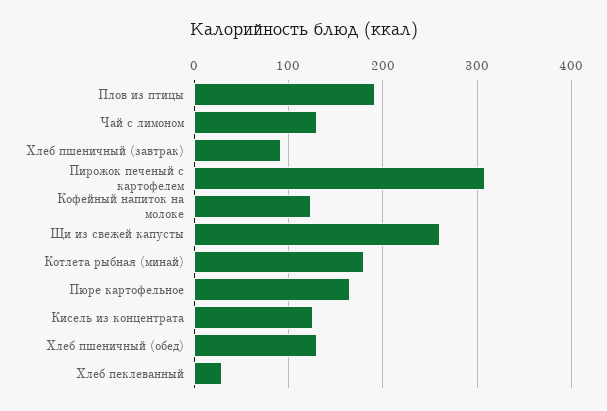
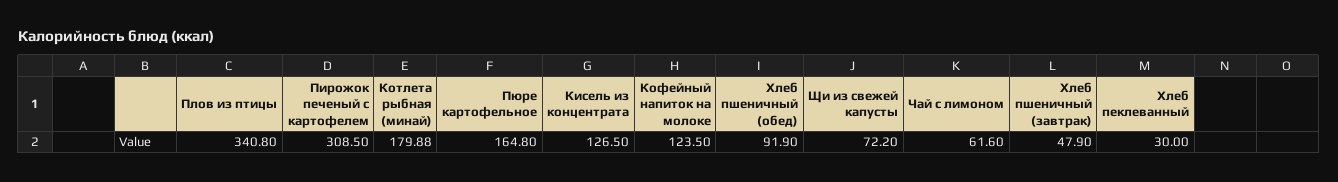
Плов из птицы: 190 -> 340.8
Чай с лимоном: 130 -> 61.6
Хлеб пшеничный (завтрак): 90 -> 47.9
Щи из свежей капусты: 260 -> 72.2
Хлеб пшеничный (обед): 130 -> 91.9

